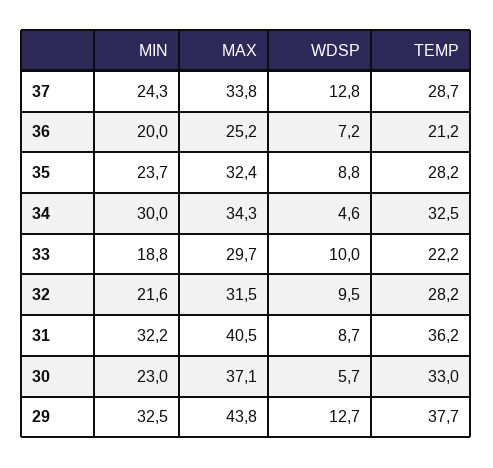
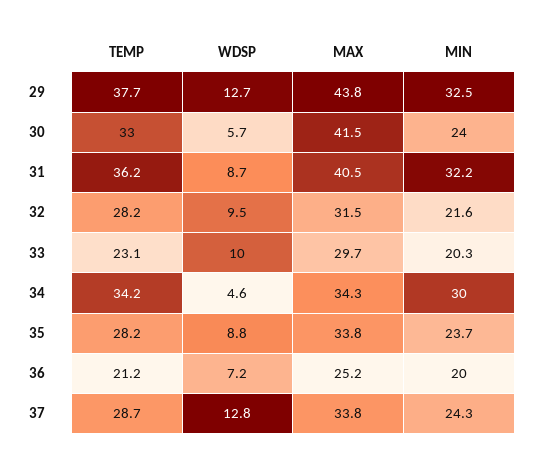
MAX, 35: 32.4 -> 33.8
TEMP, 34: 32.5 -> 34.2
MIN, 33: 18.8 -> 20.3
TEMP, 33: 22.2 -> 23.1
MIN, 30: 23 -> 24
MAX, 30: 37.1 -> 41.5

